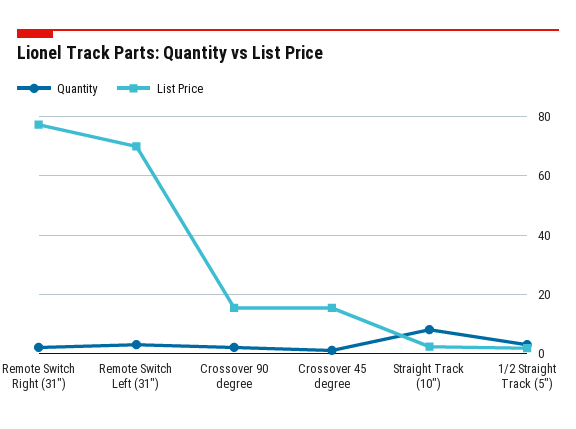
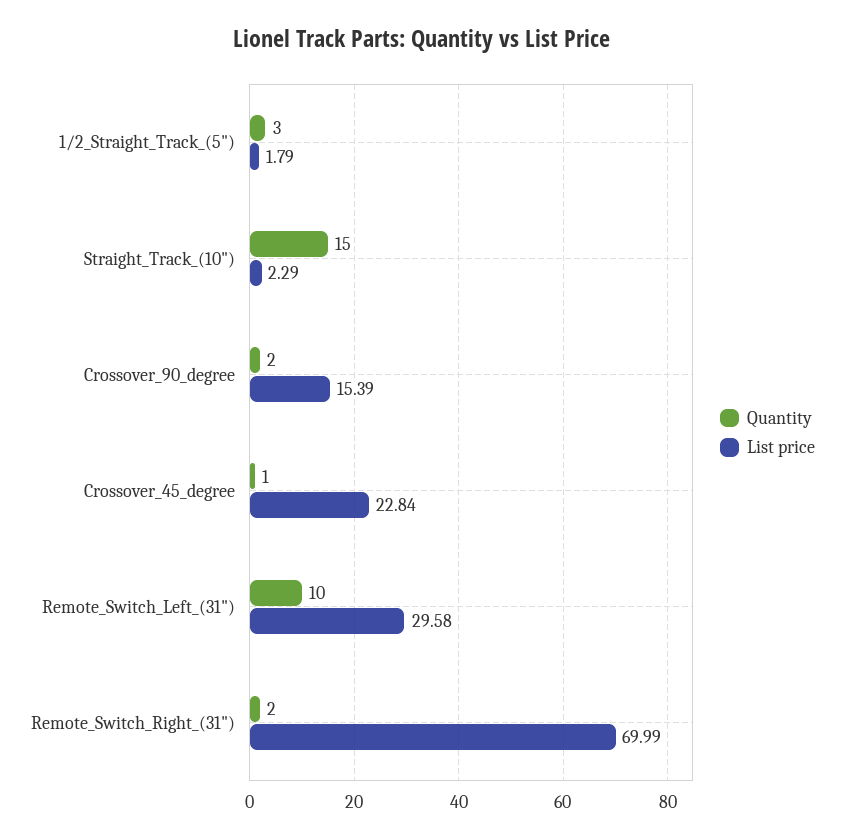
List Price, Remote Switch Right (31"): 77.5 -> 69.99
Quantity, Remote Switch Left (31"): 2.5 -> 10
List Price, Remote Switch Left (31"): 70 -> 29.58
List Price, Crossover 45 degree: 15 -> 22.84
Quantity, Straight Track (10"): 7.5 -> 15

